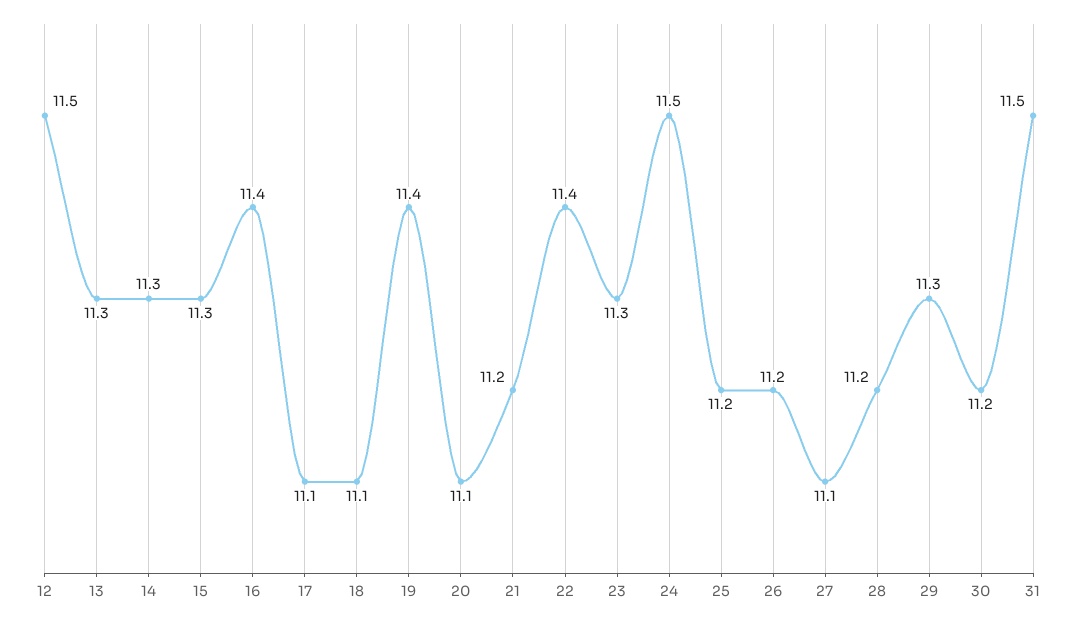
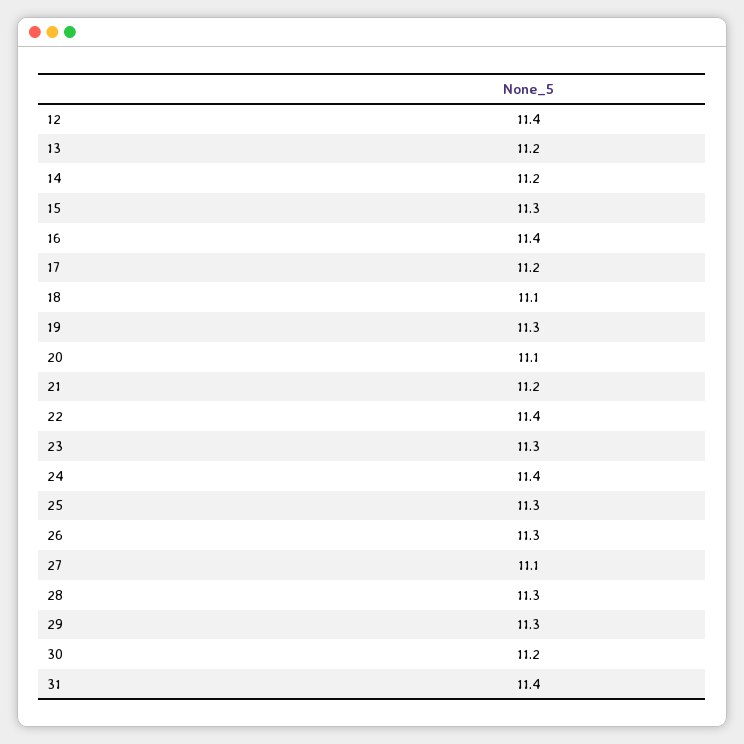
12: 11.5 -> 11.4
13: 11.3 -> 11.2
14: 11.3 -> 11.2
17: 11.1 -> 11.2
19: 11.4 -> 11.3
24: 11.5 -> 11.4
25: 11.2 -> 11.3
26: 11.2 -> 11.3
28: 11.2 -> 11.3
31: 11.5 -> 11.4

